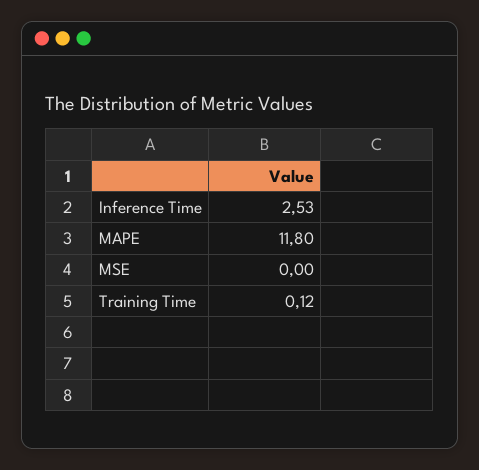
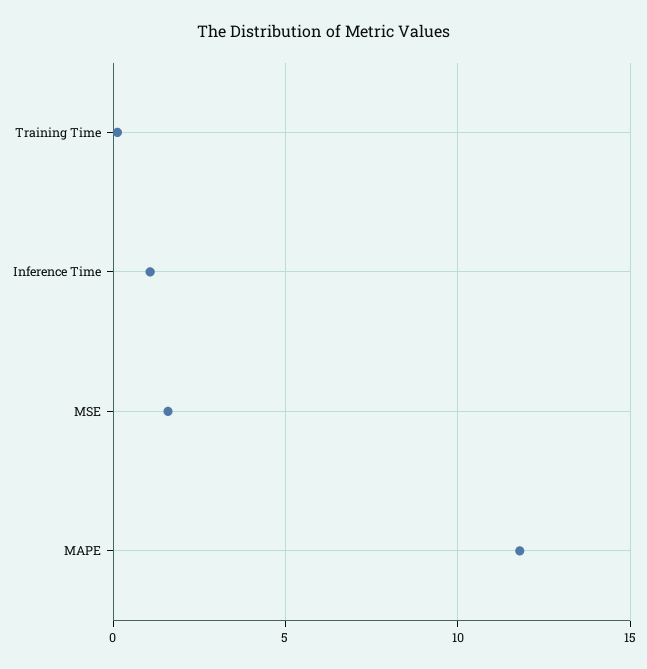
Inference Time: 2.53 -> 1
MSE: 0 -> 1.5

